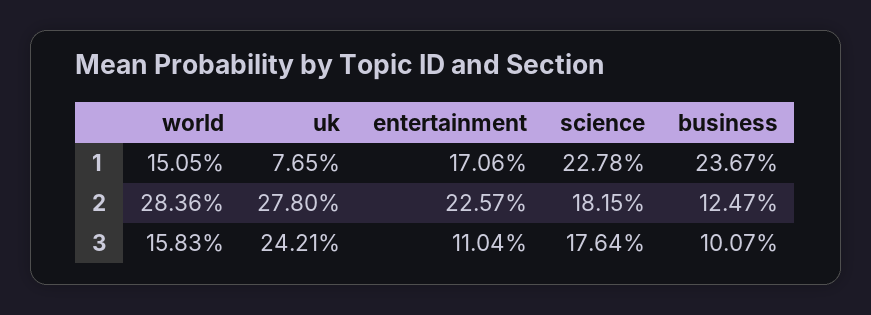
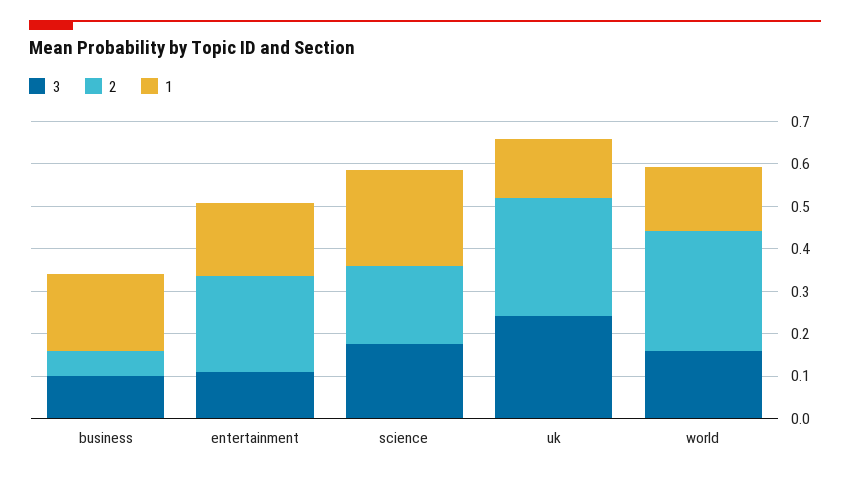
1, uk: 0.0765 -> 0.14
1, business: 0.2367 -> 0.18
2, business: 0.1247 -> 0.06

